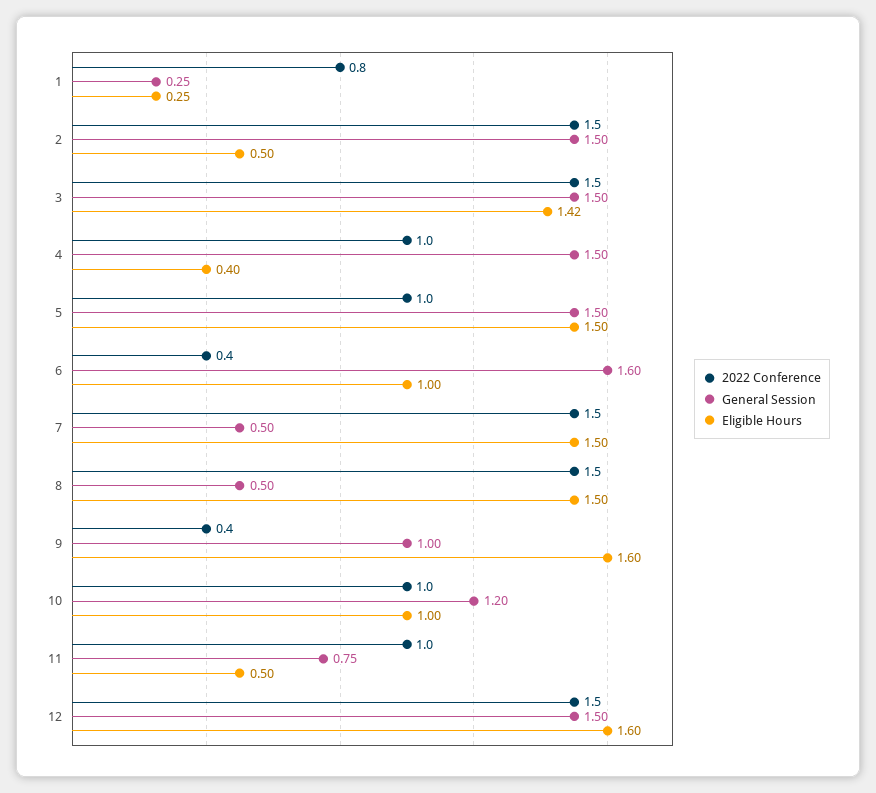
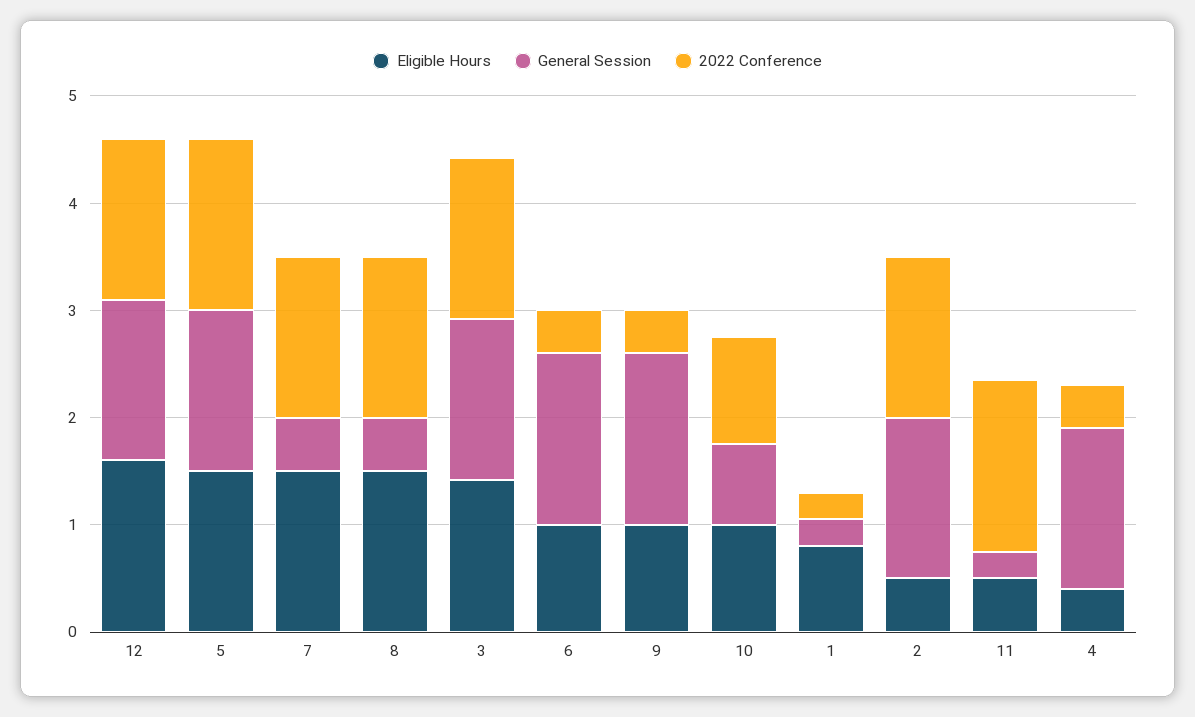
2022 Conference, 1: 0.8 -> 0.2
Eligible Hours, 1: 0.25 -> 0.8
2022 Conference, 4: 1 -> 0.4
2022 Conference, 5: 1 -> 1.6
General Session, 9: 1 -> 1.6
Eligible Hours, 9: 1.6 -> 1
General Session, 10: 1.2 -> 0.8
2022 Conference, 11: 1 -> 1.6
General Session, 11: 0.75 -> 0.2

